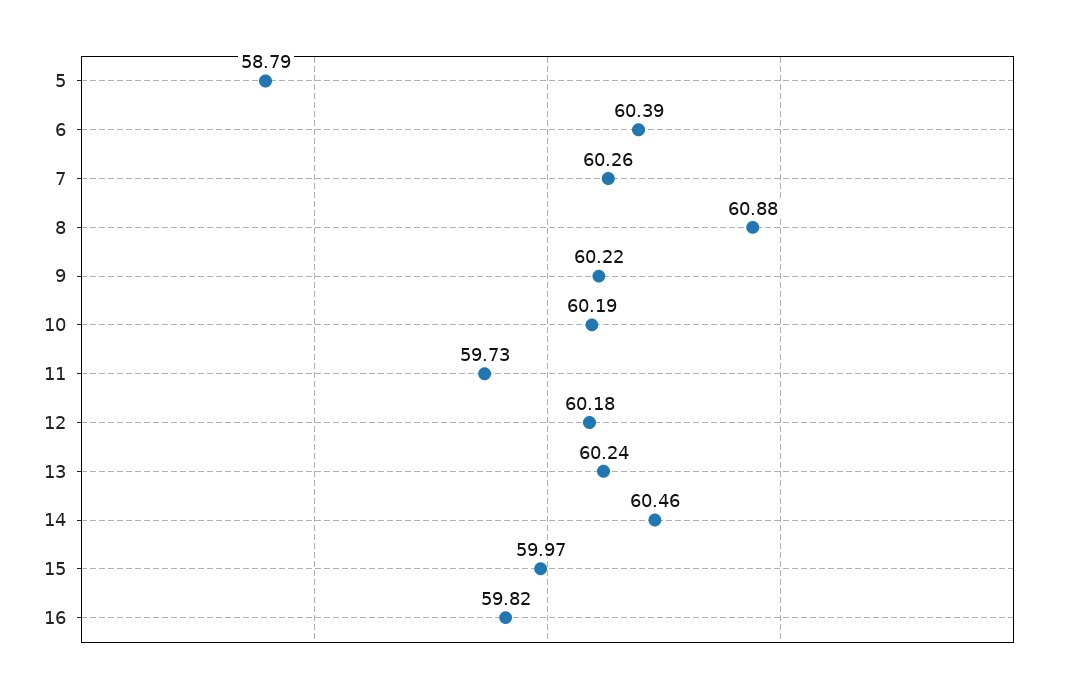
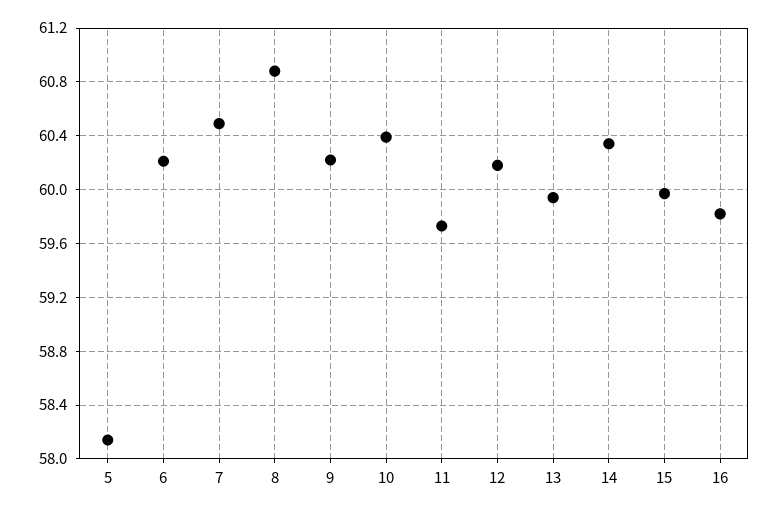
5: 58.79 -> 58.15
6: 60.39 -> 60.2
7: 60.26 -> 60.5
10: 60.19 -> 60.4
13: 60.24 -> 59.95
14: 60.46 -> 60.35

